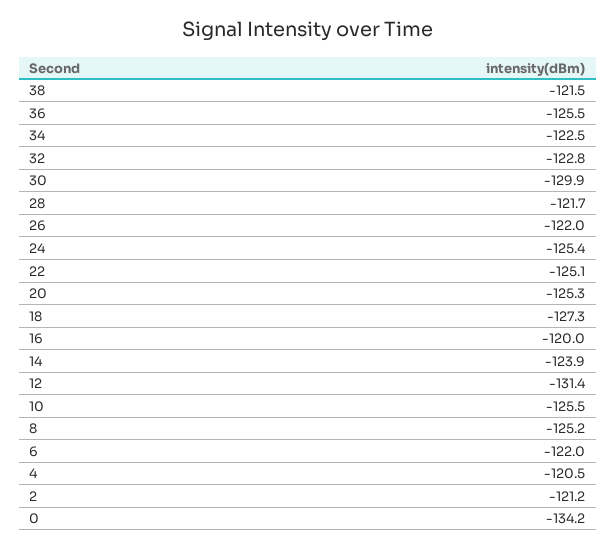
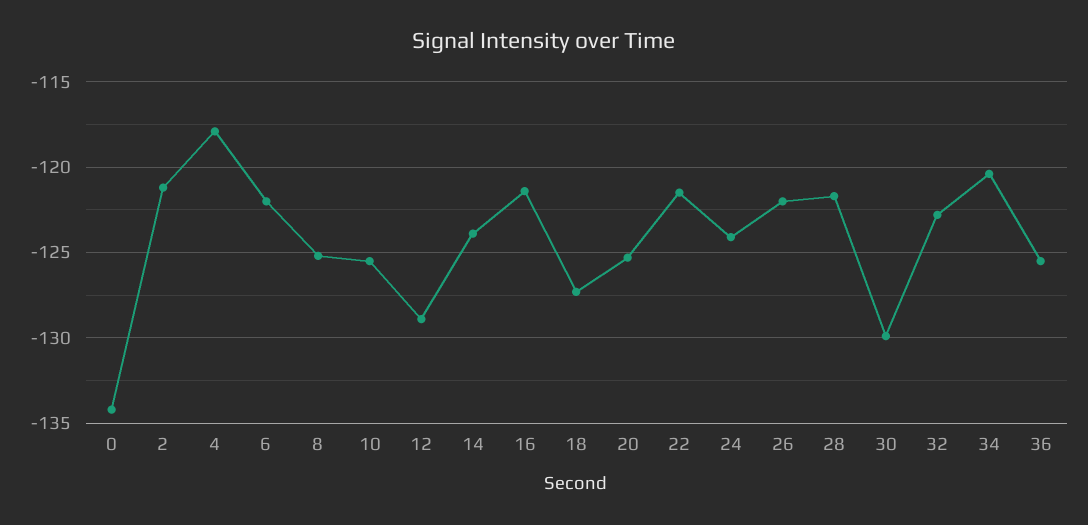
38: -121.5 -> none
34: -122.5 -> -120.5
24: -125.4 -> -124
22: -125.1 -> -121.5
16: -120 -> -121.5
12: -131.4 -> -129
4: -120.5 -> -118

